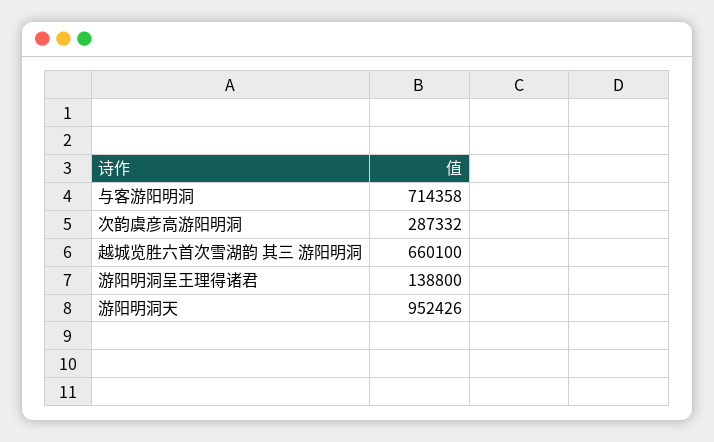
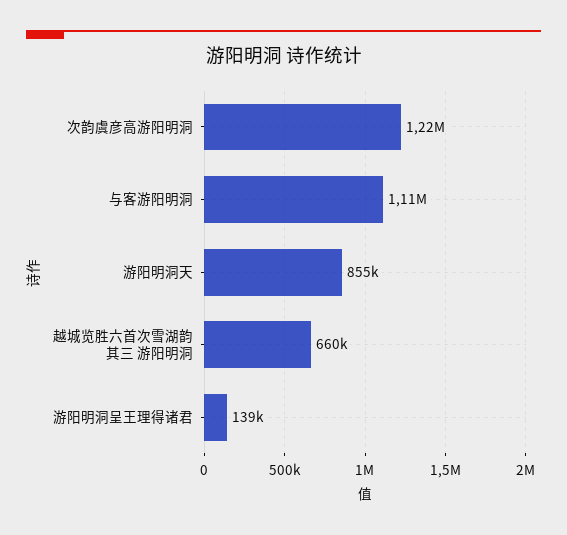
与客游阳明洞: 714358 -> 1110000
次韵虞彦高游阳明洞: 287332 -> 1220000
游阳明洞天: 952426 -> 855000

